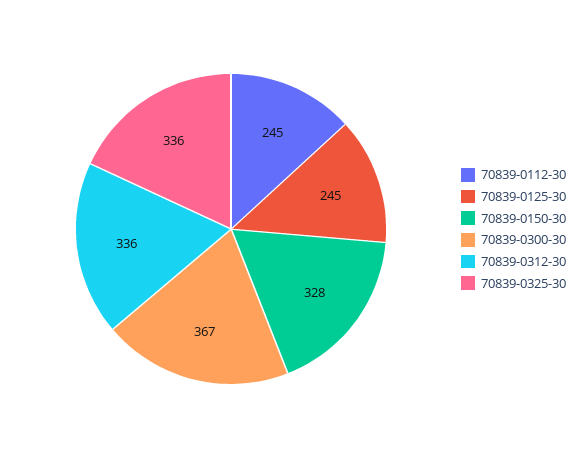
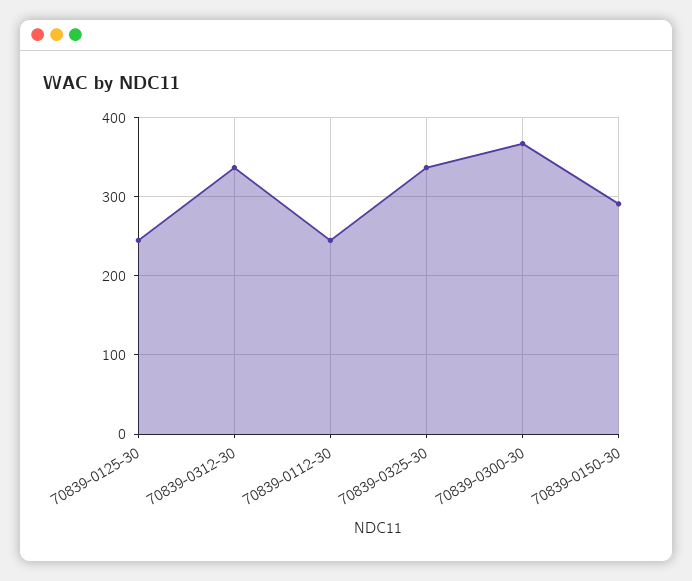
70839-0150-30: 328 -> 290

